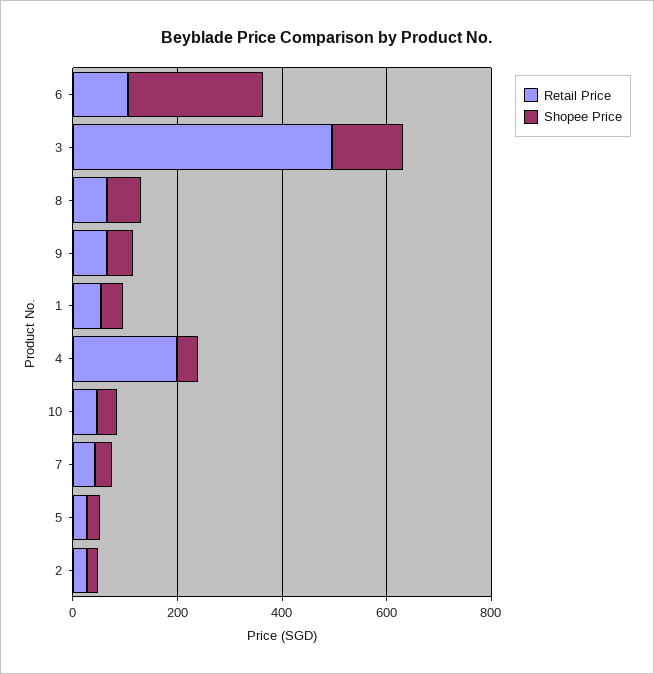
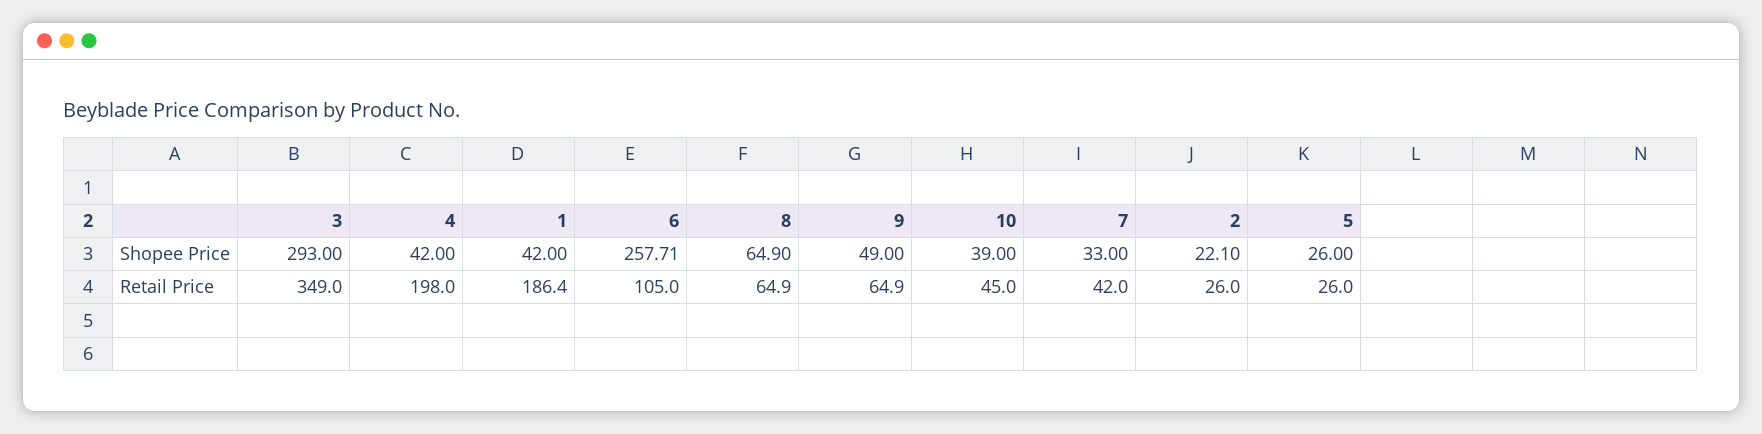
Retail Price, 3: 500 -> 349
Shopee Price, 3: 150 -> 293
Retail Price, 1: 50 -> 186.4

